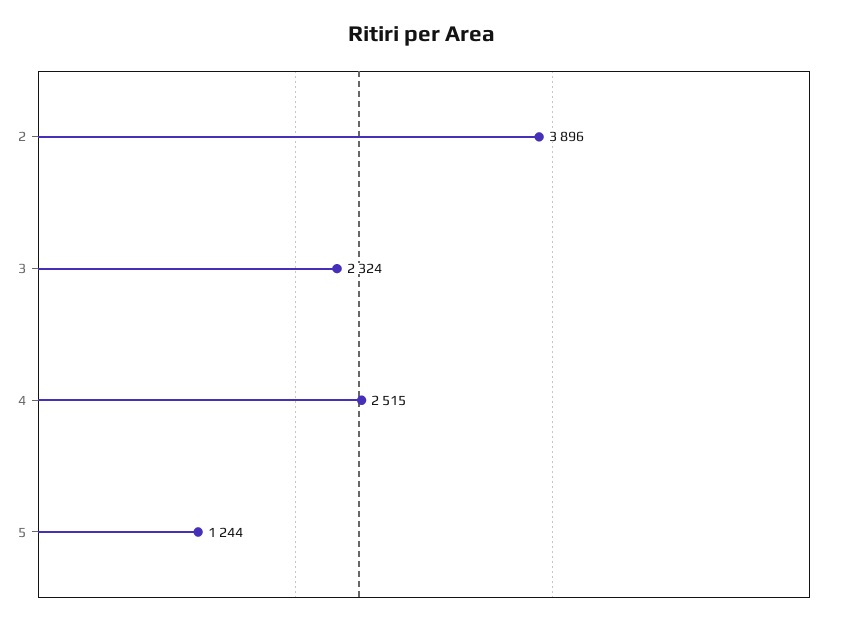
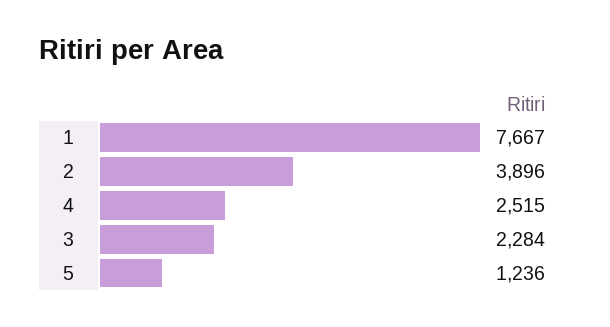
3: 2324 -> 2284
5: 1244 -> 1236
1: none -> 7667

